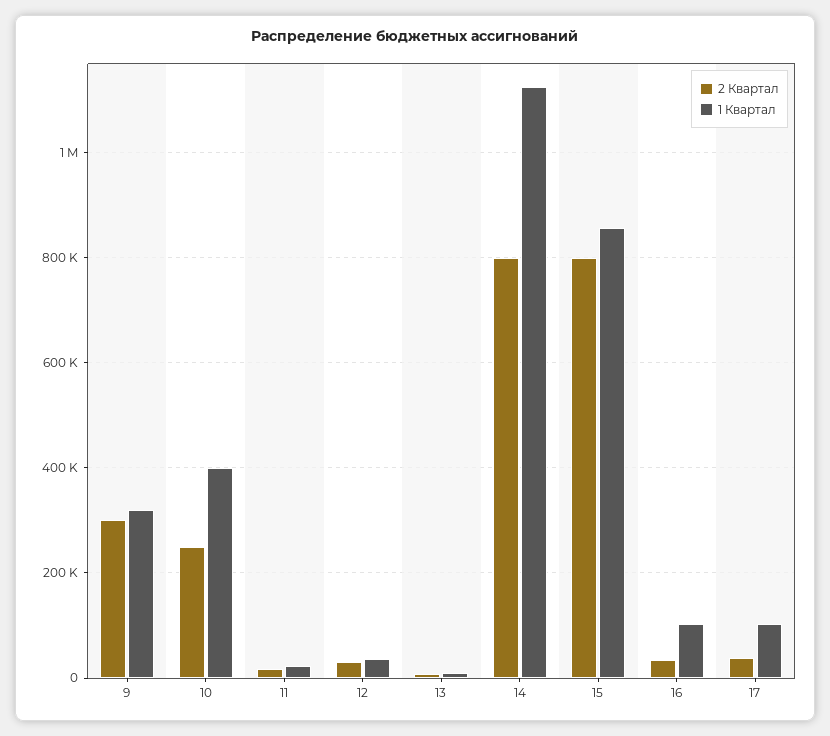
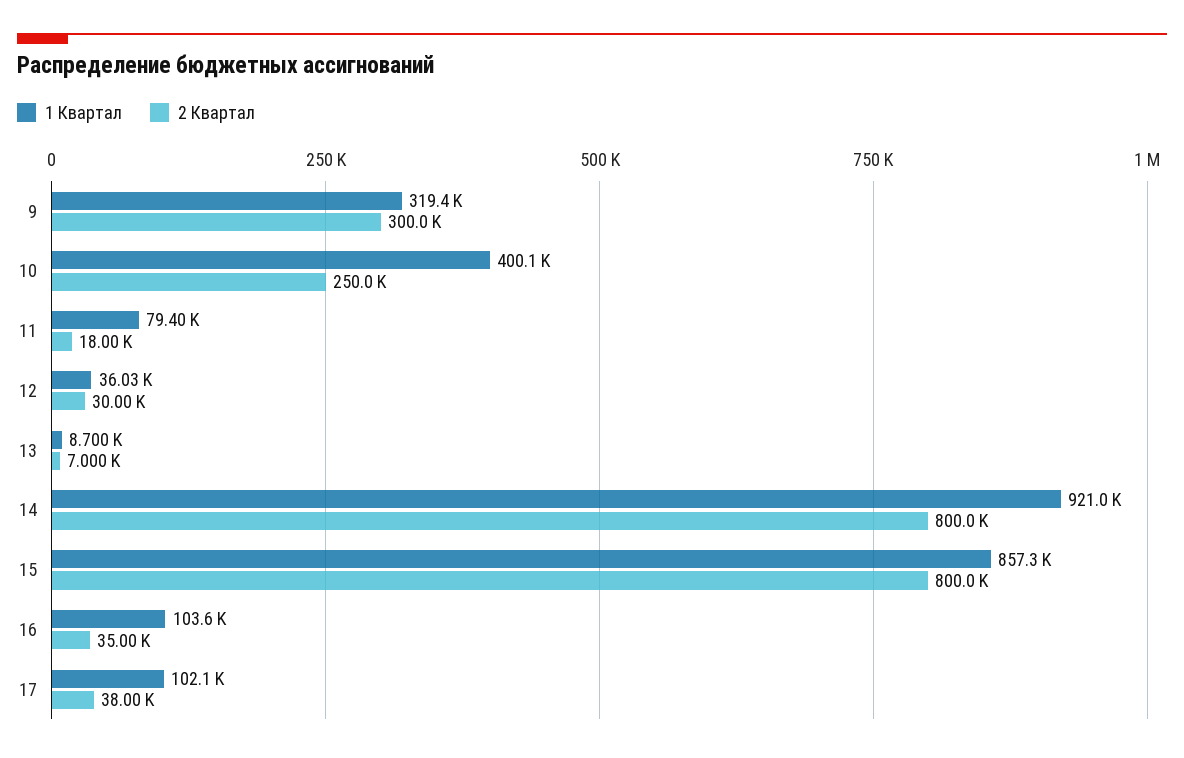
1 Квартал, 11: 20000 -> 79400
1 Квартал, 14: 1120000 -> 921000

